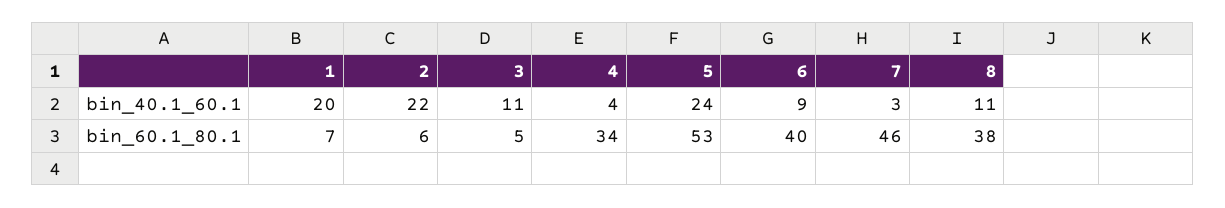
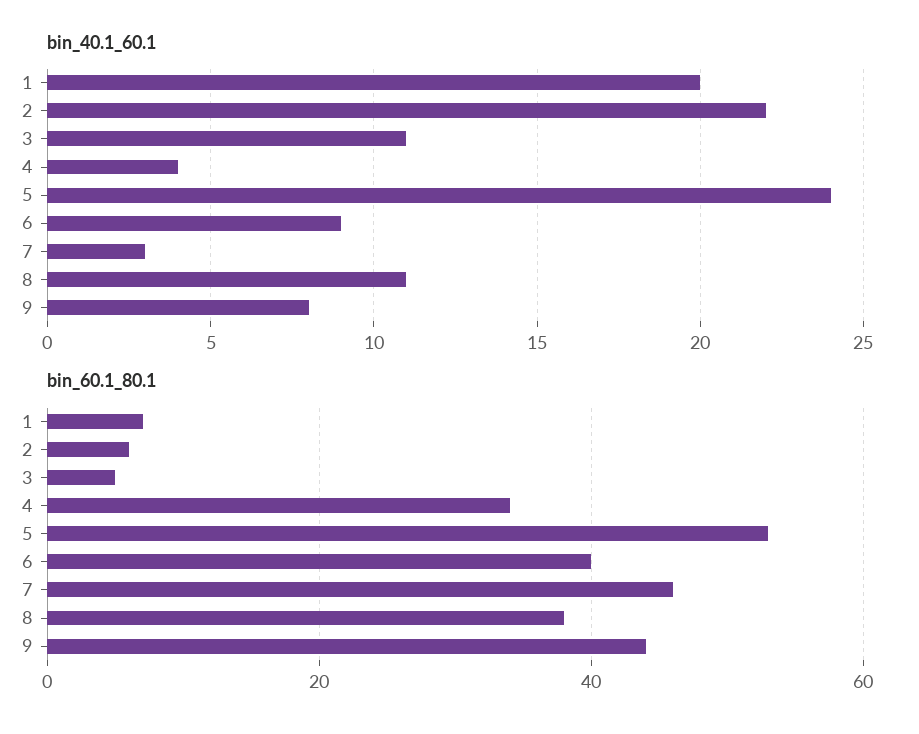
bin_40.1_60.1, 9: none -> 8
bin_60.1_80.1, 9: none -> 45

